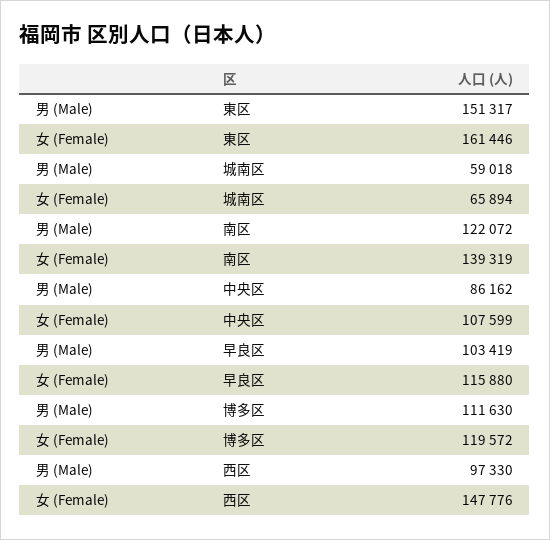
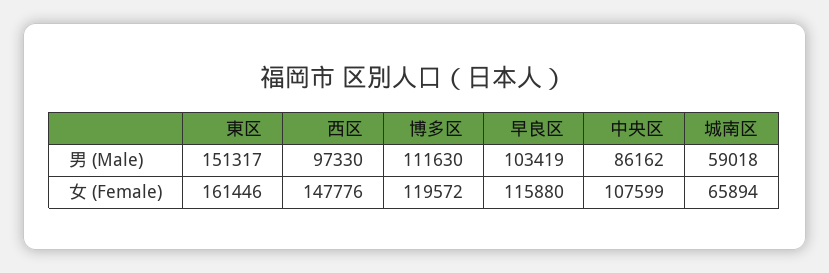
男 (Male), 南区: 122072 -> none
女 (Female), 南区: 139319 -> none

